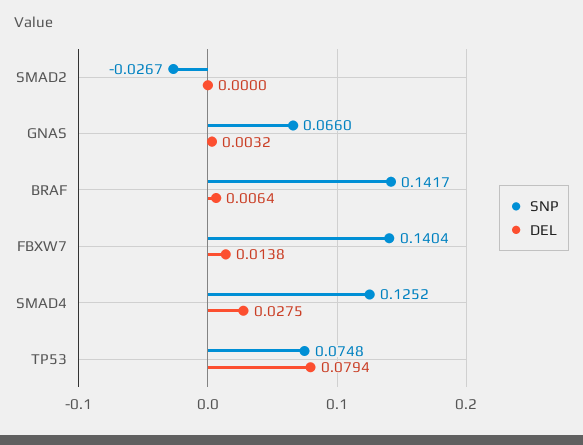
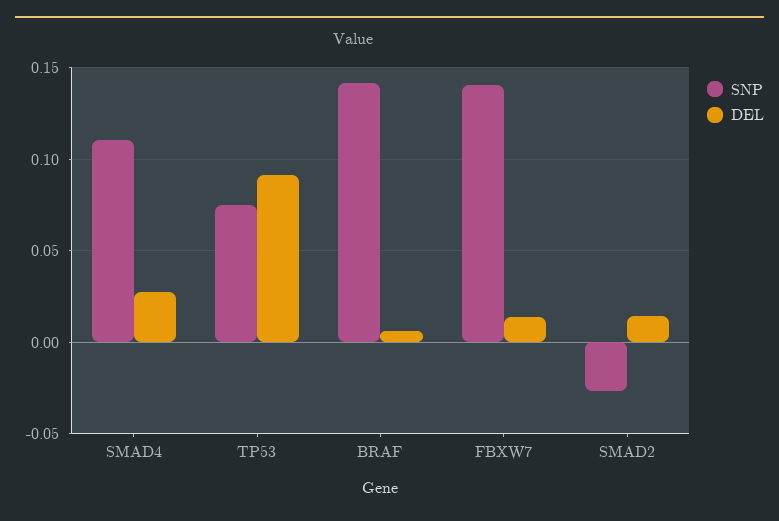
DEL, SMAD2: 0 -> 0.015
SNP, GNAS: 0.066 -> none
DEL, GNAS: 0.0032 -> none
SNP, SMAD4: 0.1252 -> 0.11
DEL, TP53: 0.0794 -> 0.09

